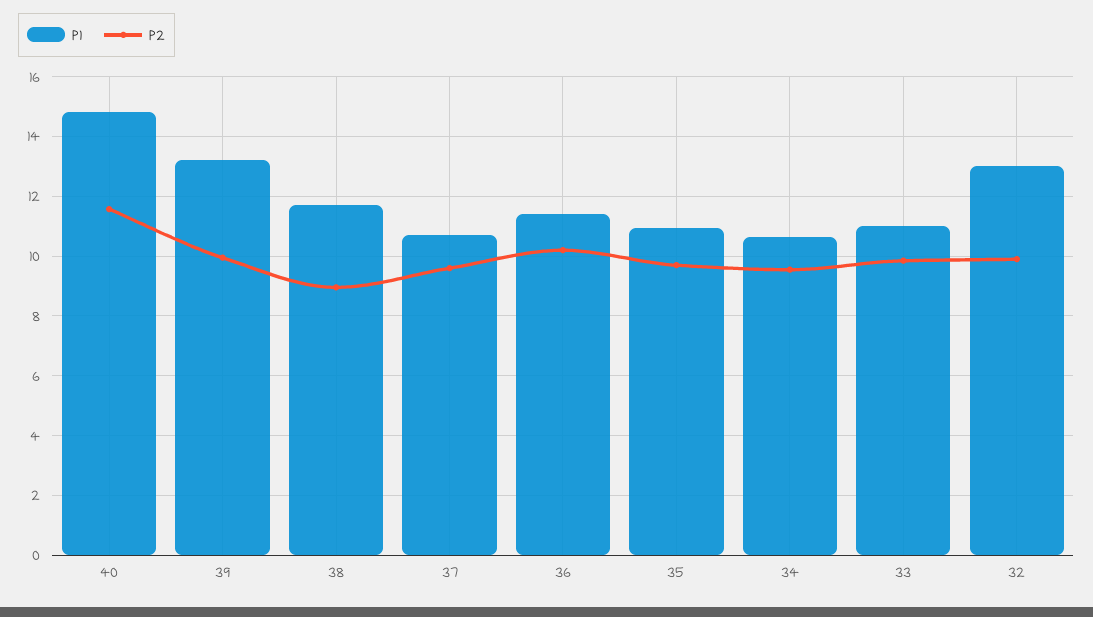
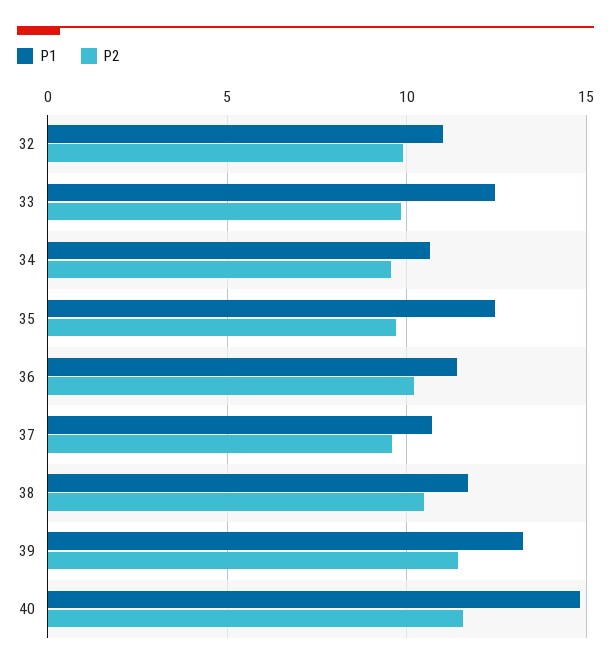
P2, 39: 10 -> 11.5
P2, 38: 9 -> 10.5
P1, 35: 11 -> 12.5
P1, 33: 11 -> 12.5
P1, 32: 13 -> 11

